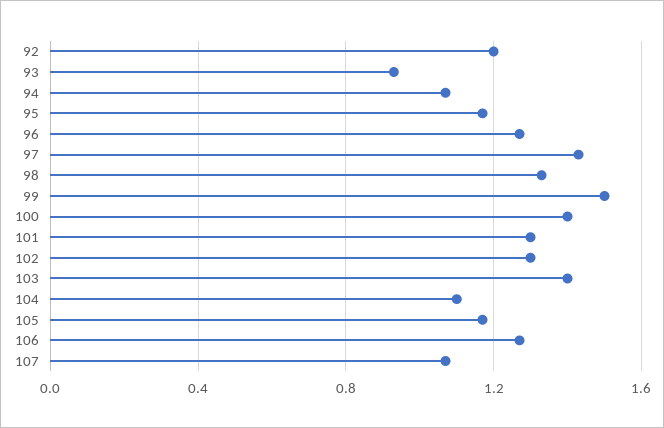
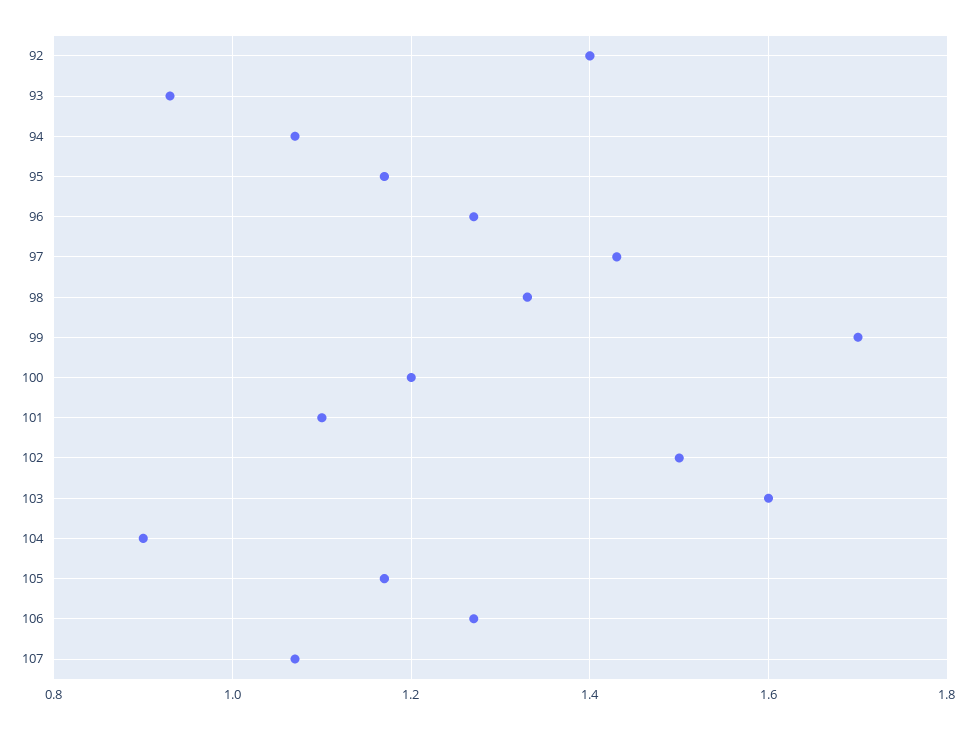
92: 1.2 -> 1.4
99: 1.5 -> 1.7
100: 1.4 -> 1.2
101: 1.3 -> 1.1
102: 1.3 -> 1.5
103: 1.4 -> 1.6
104: 1.1 -> 0.9

